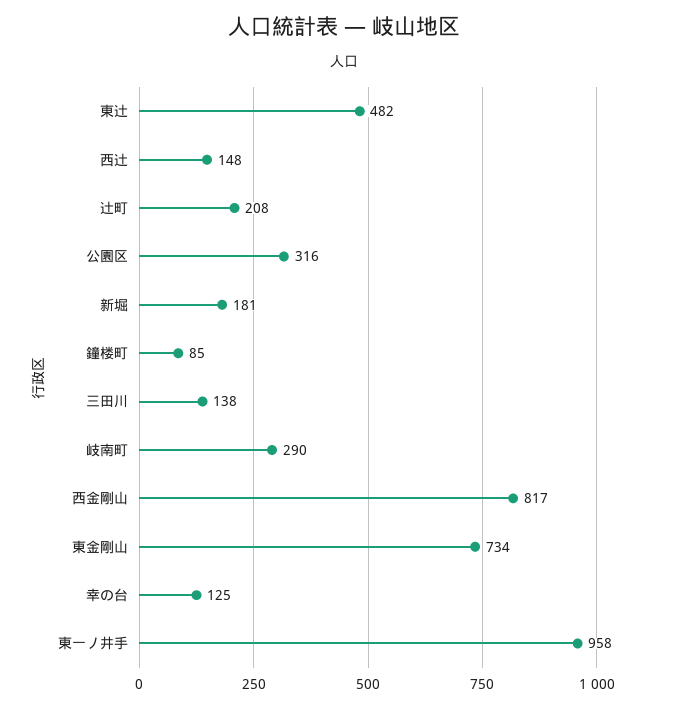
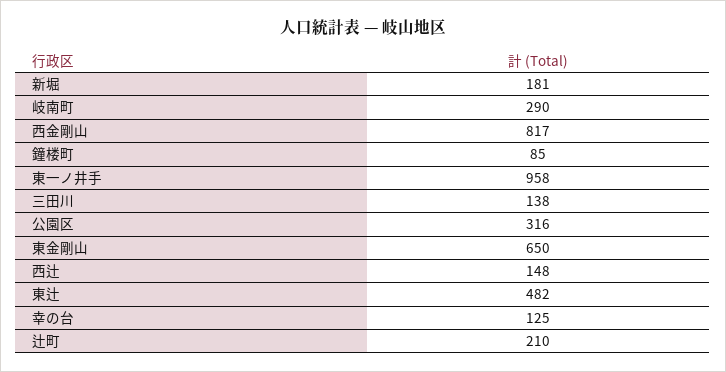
辻町: 208 -> 210
東金剛山: 734 -> 650

